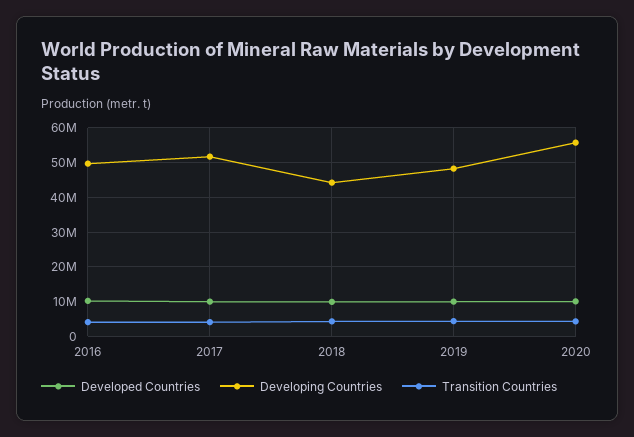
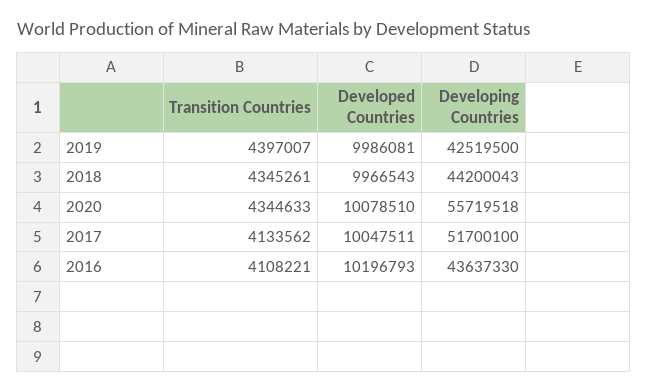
Developing Countries, 2016: 50000000 -> 43637330
Developing Countries, 2019: 48000000 -> 42519500

